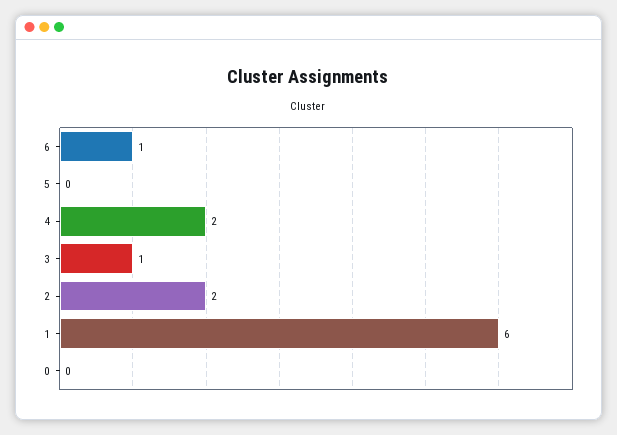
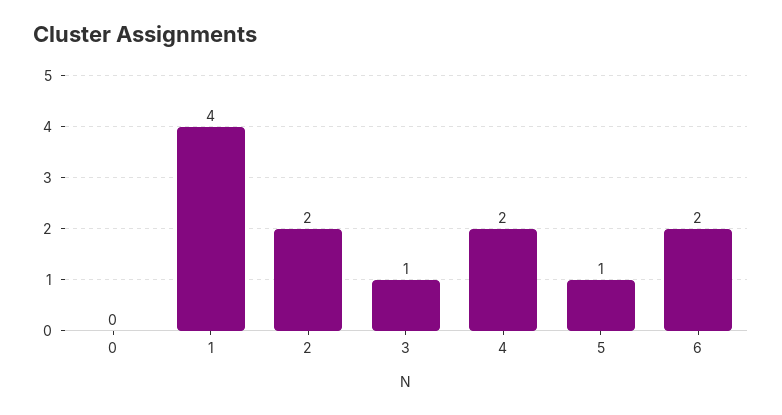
6: 1 -> 2
5: 0 -> 1
1: 6 -> 4

